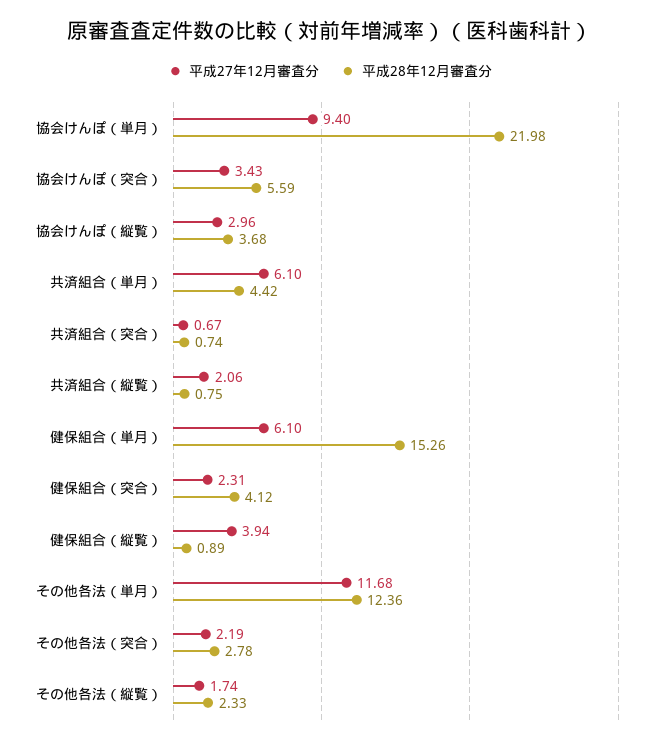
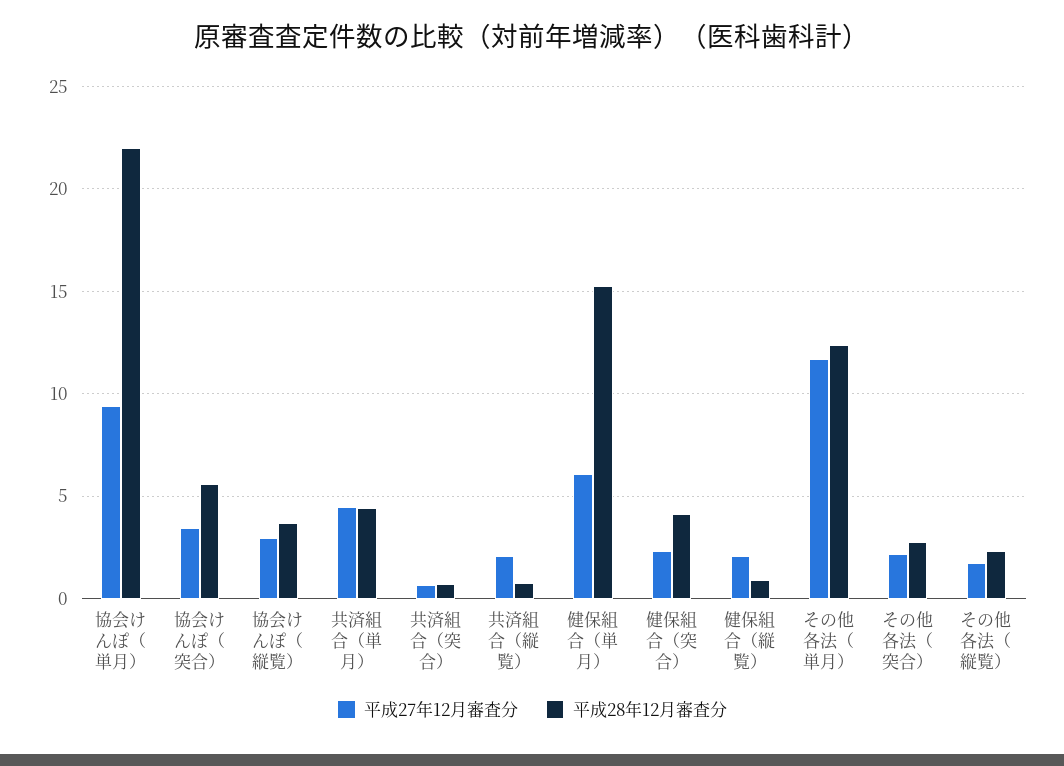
平成27年12月審査分, 共済組合（単月）: 6.1 -> 4.5
平成27年12月審査分, 健保組合（縦覧）: 3.94 -> 2

